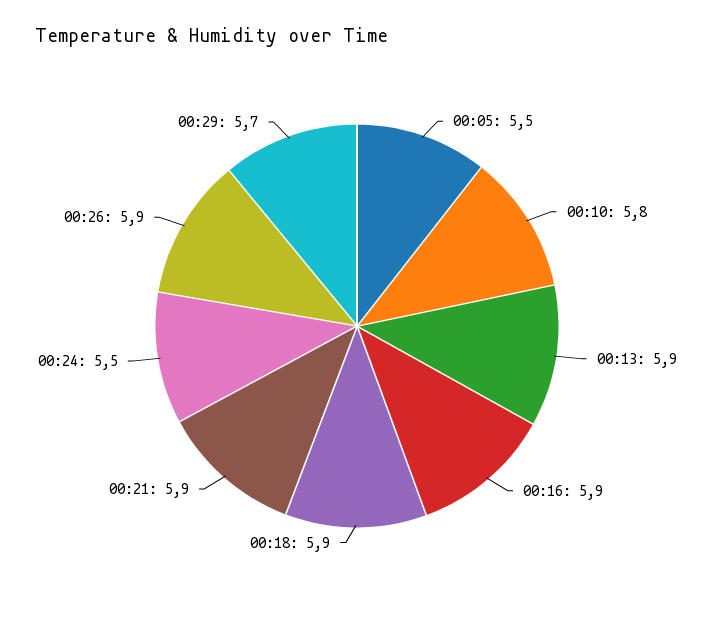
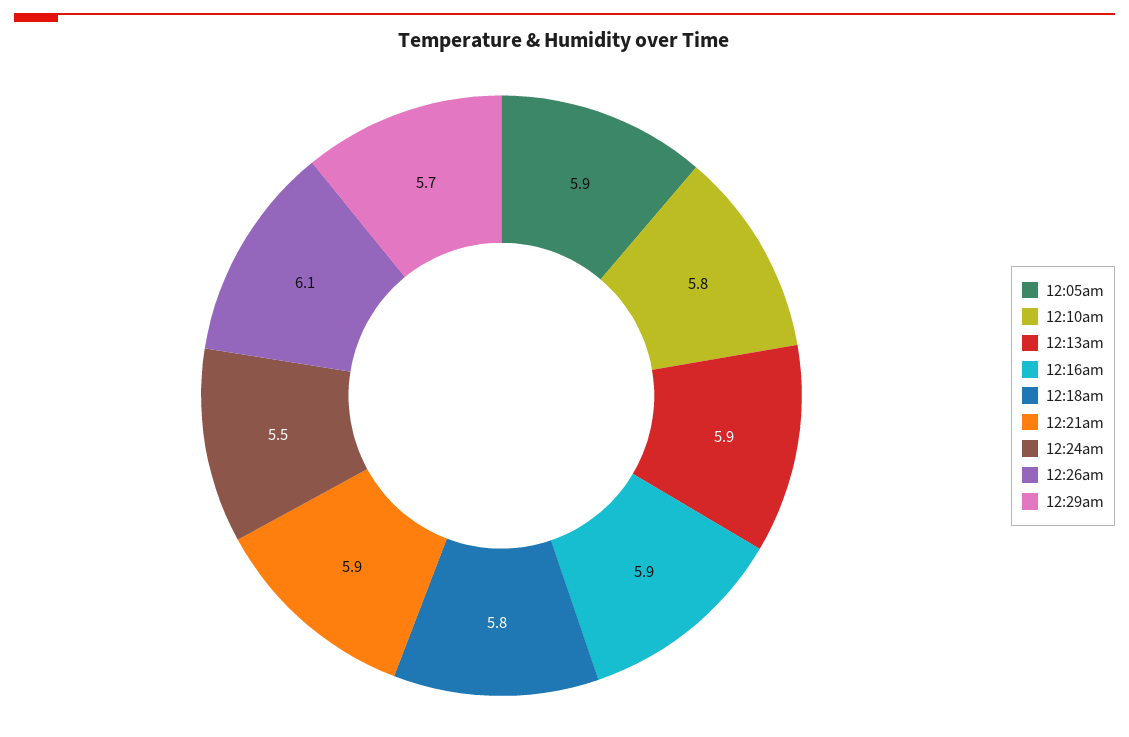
00:05: 5.5 -> 5.9
00:18: 5.9 -> 5.8
00:26: 5.9 -> 6.1

